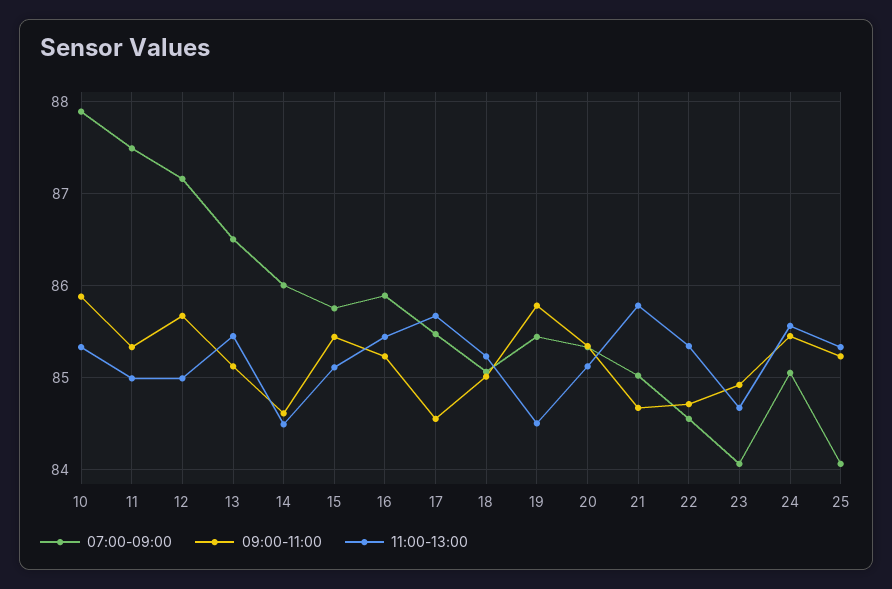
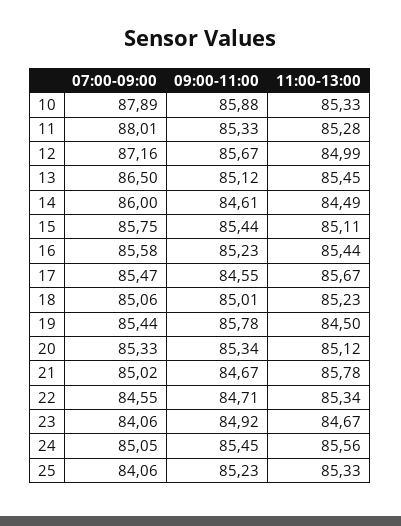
07:00-09:00, 11: 87.5 -> 88.01
11:00-13:00, 11: 85 -> 85.28
07:00-09:00, 16: 85.9 -> 85.58

